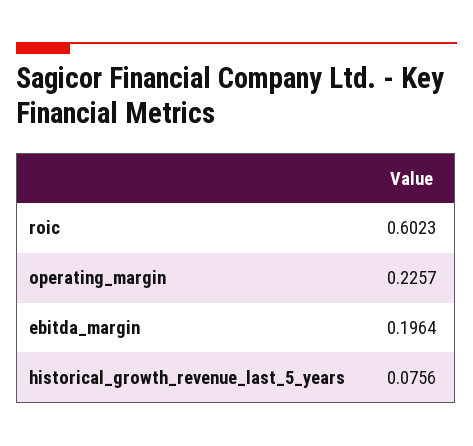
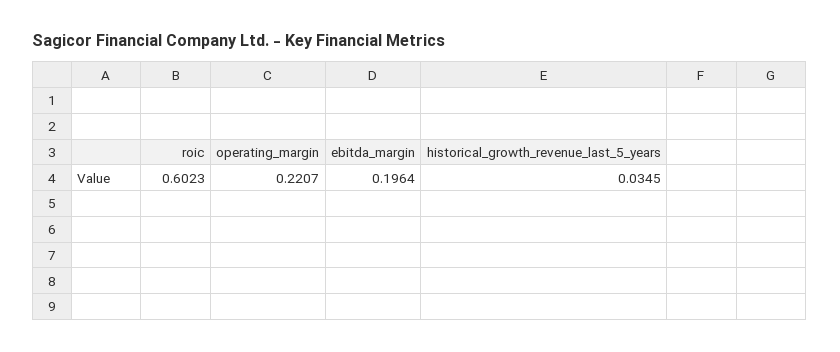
operating_margin: 0.2257 -> 0.2207
historical_growth_revenue_last_5_years: 0.0756 -> 0.0345

